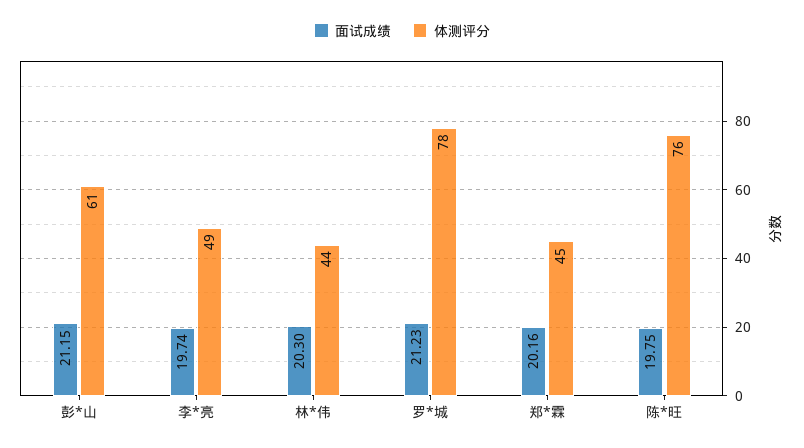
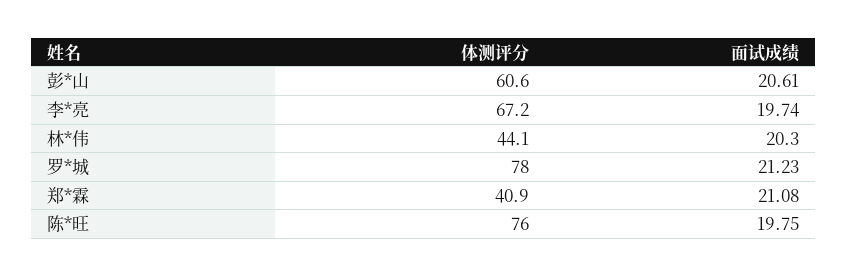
面试成绩, 彭*山: 21.15 -> 20.61
体测评分, 李*亮: 49 -> 67.2
面试成绩, 郑*霖: 20.16 -> 21.08
体测评分, 郑*霖: 45 -> 40.9

